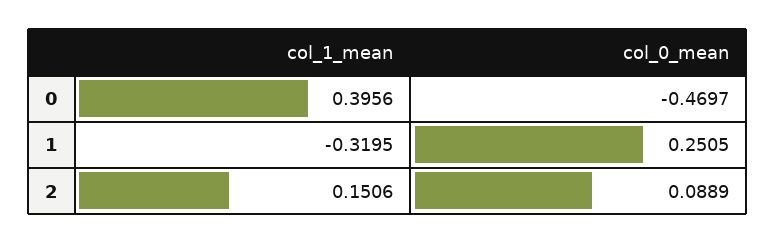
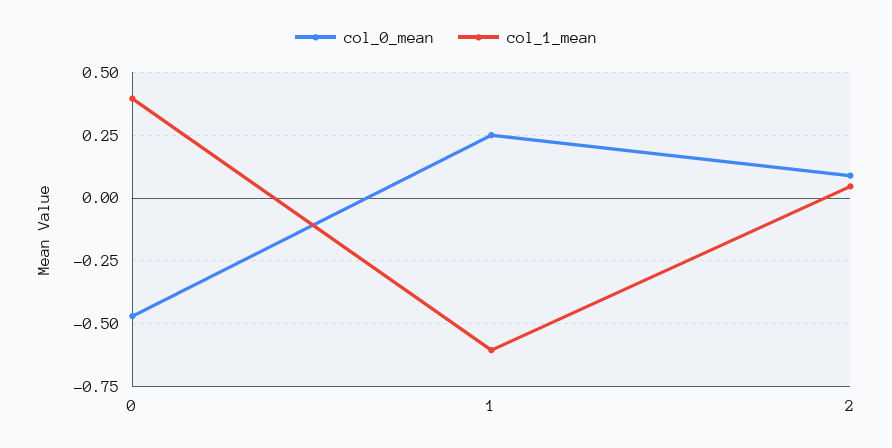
col_1_mean, 1: -0.3195 -> -0.6
col_1_mean, 2: 0.1506 -> 0.05

